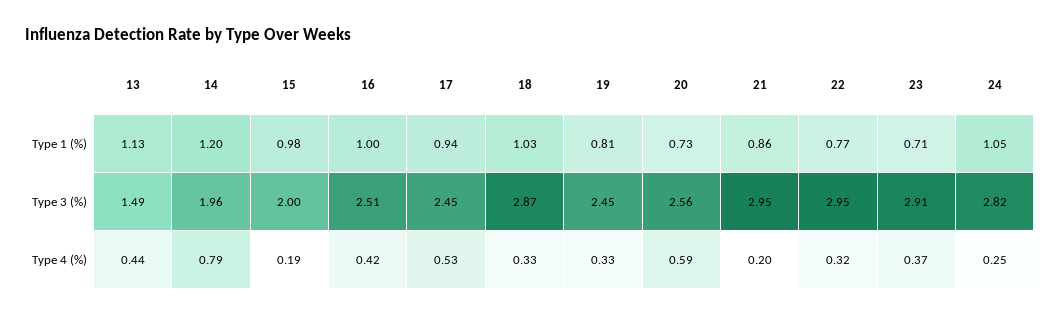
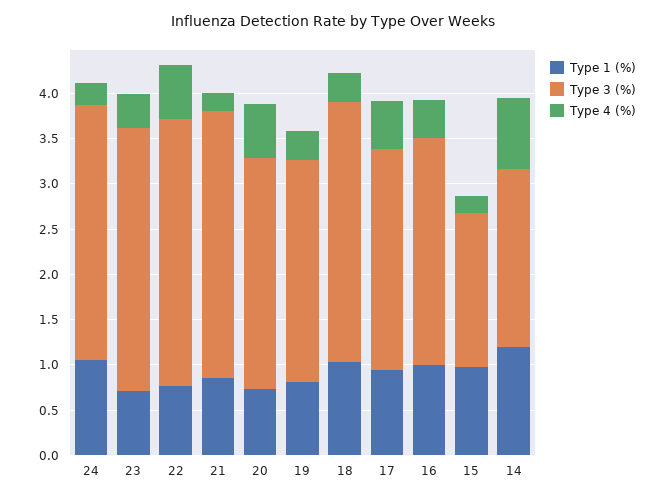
Type 1 (%), 13: 1.13 -> none
Type 3 (%), 13: 1.49 -> none
Type 3 (%), 15: 2 -> 1.7
Type 4 (%), 13: 0.44 -> none
Type 4 (%), 22: 0.32 -> 0.6

